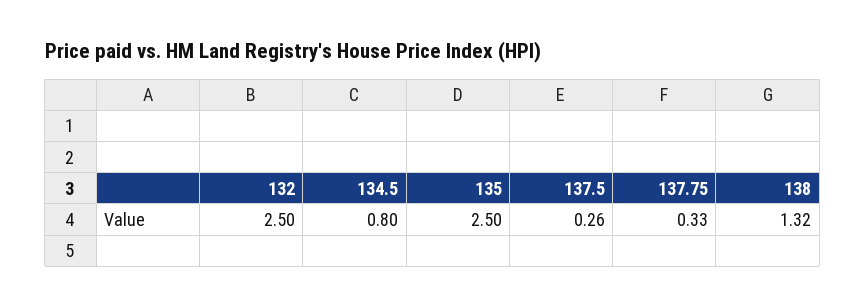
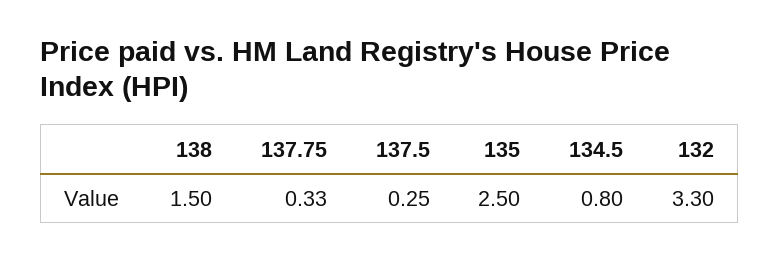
132: 2.5 -> 3.3
137.5: 0.26 -> 0.25
138: 1.32 -> 1.5

